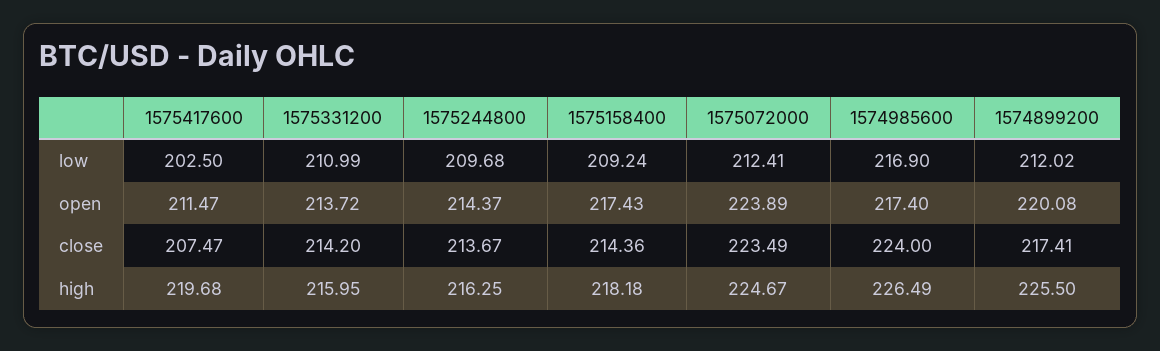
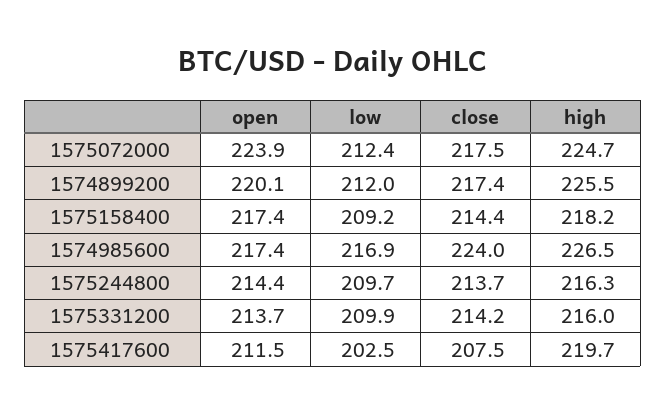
1575331200, low: 210.99 -> 209.9
1575072000, close: 223.49 -> 217.5

